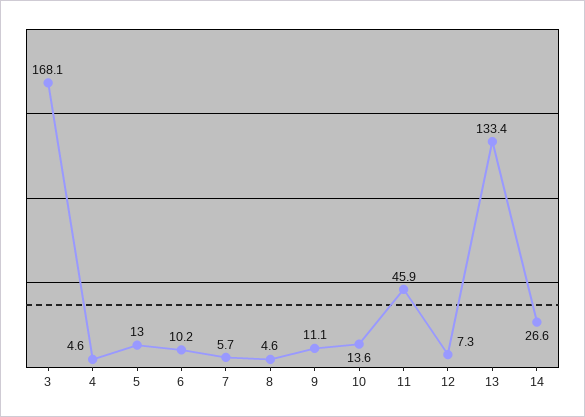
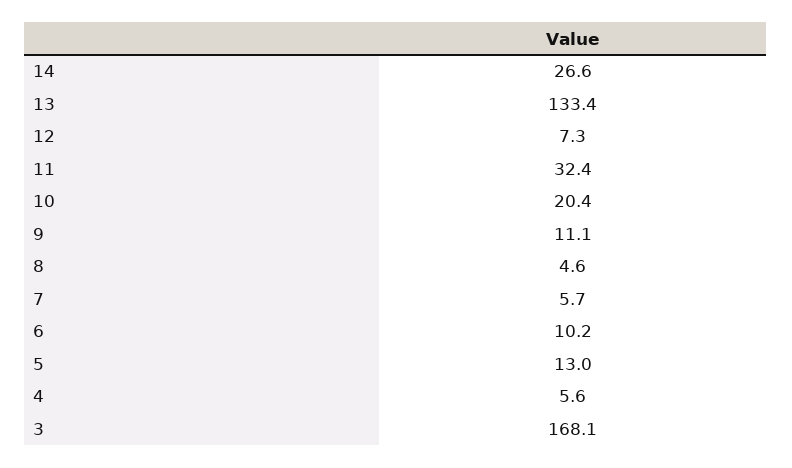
4: 4.6 -> 5.6
10: 13.6 -> 20.4
11: 45.9 -> 32.4

